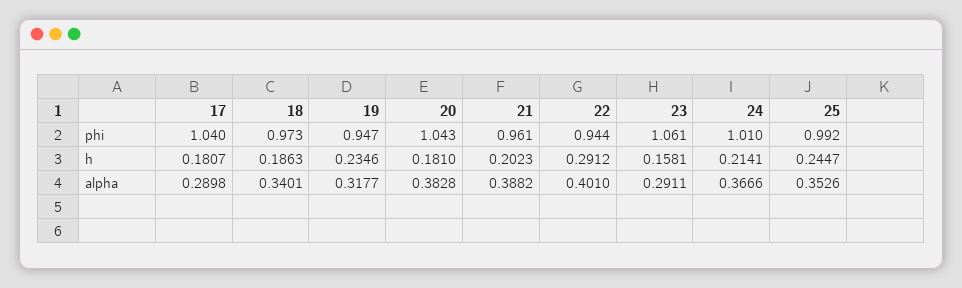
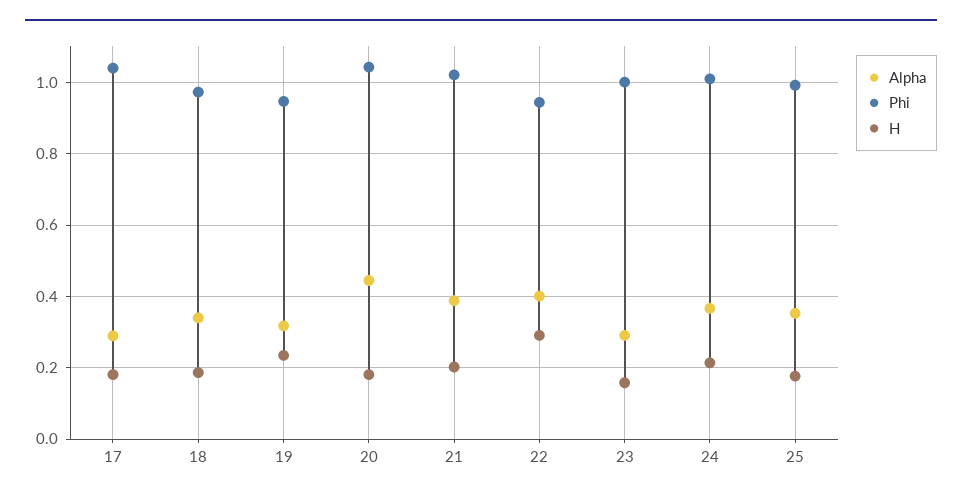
phi, 21: 0.961 -> 1.02
phi, 23: 1.061 -> 1
h, 25: 0.2447 -> 0.18
alpha, 20: 0.3828 -> 0.44

